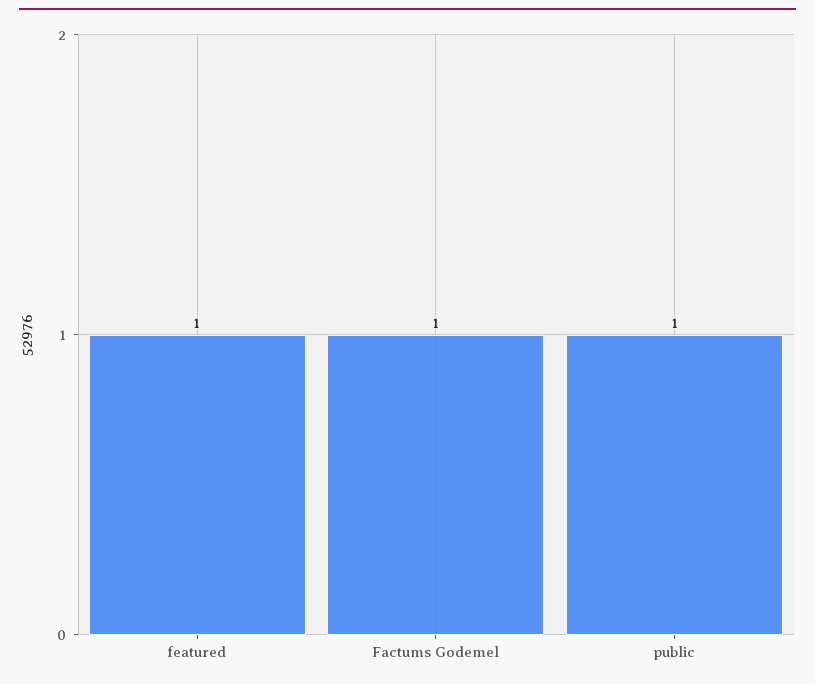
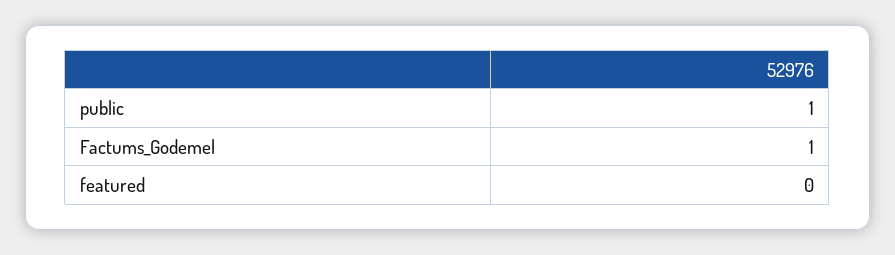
featured: 1 -> 0

